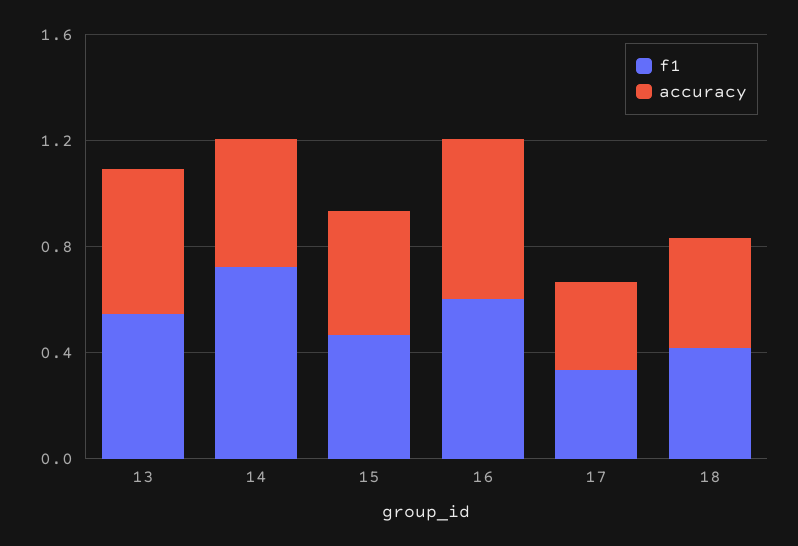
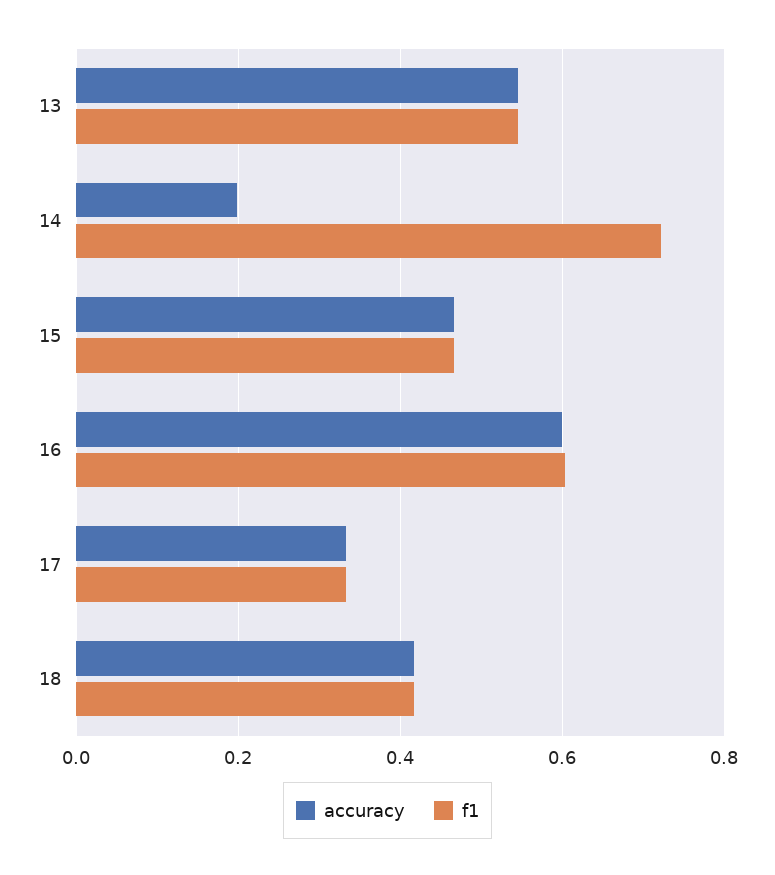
accuracy, 14: 0.5 -> 0.2

